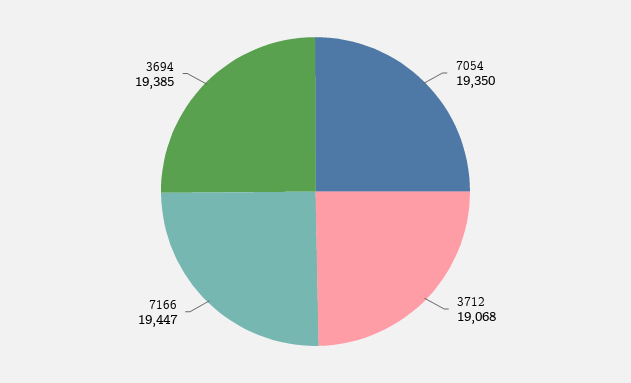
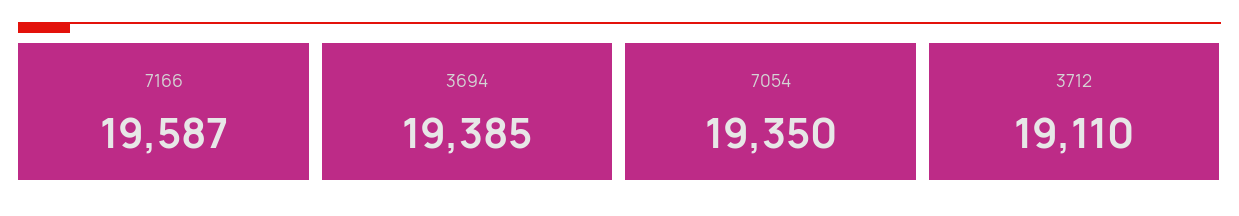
3712: 19068 -> 19110
7166: 19447 -> 19587

